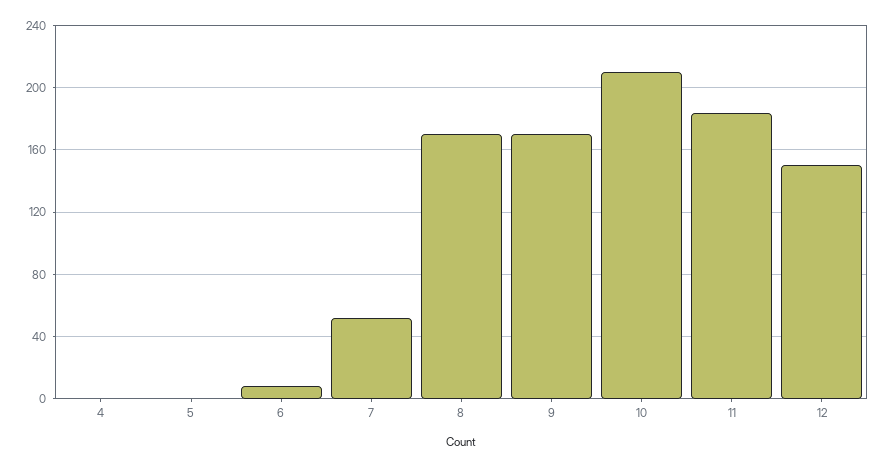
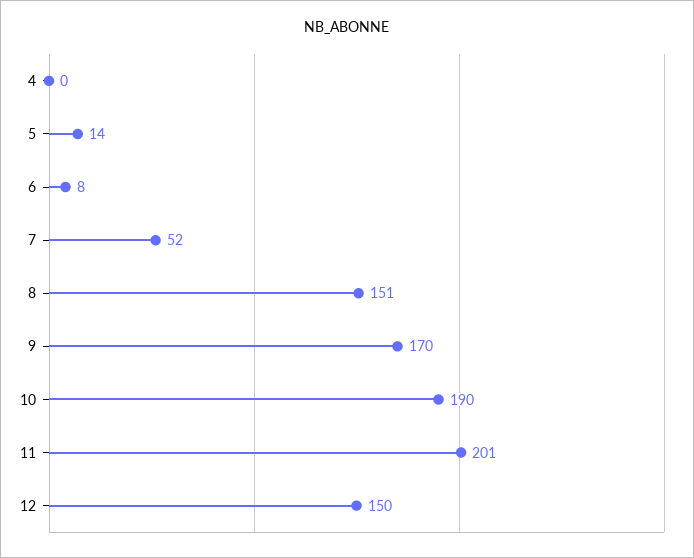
5: 0 -> 14
8: 170 -> 151
10: 210 -> 190
11: 185 -> 201

